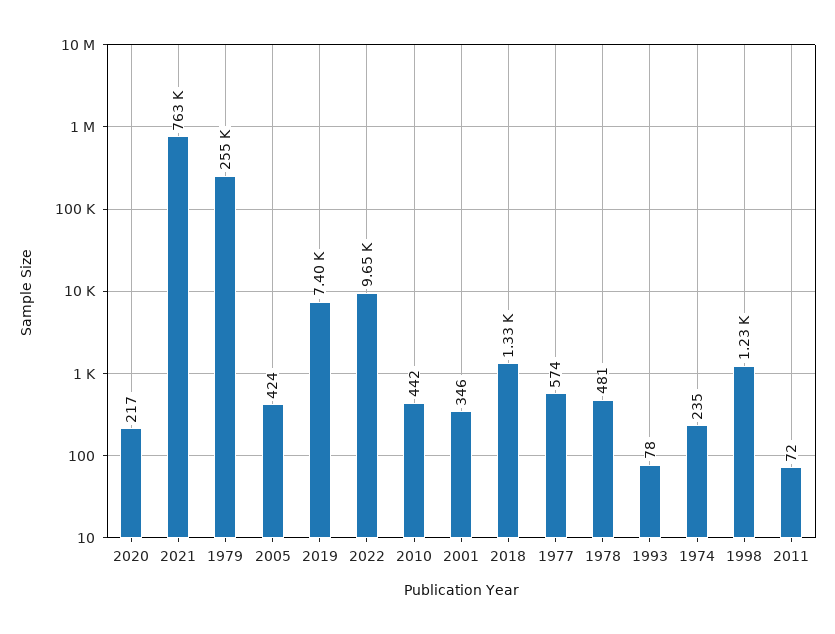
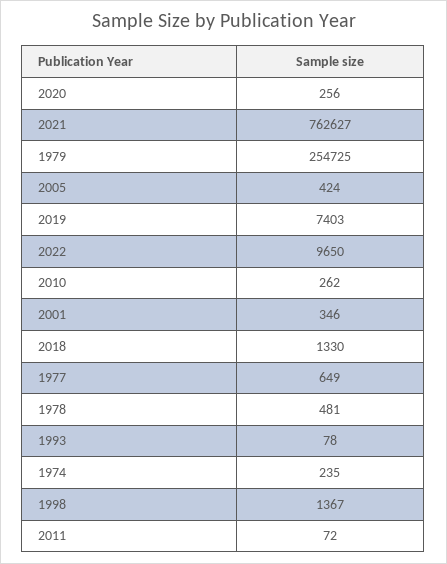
2020: 217 -> 256
2010: 442 -> 262
1977: 574 -> 649
1998: 1230 -> 1367

